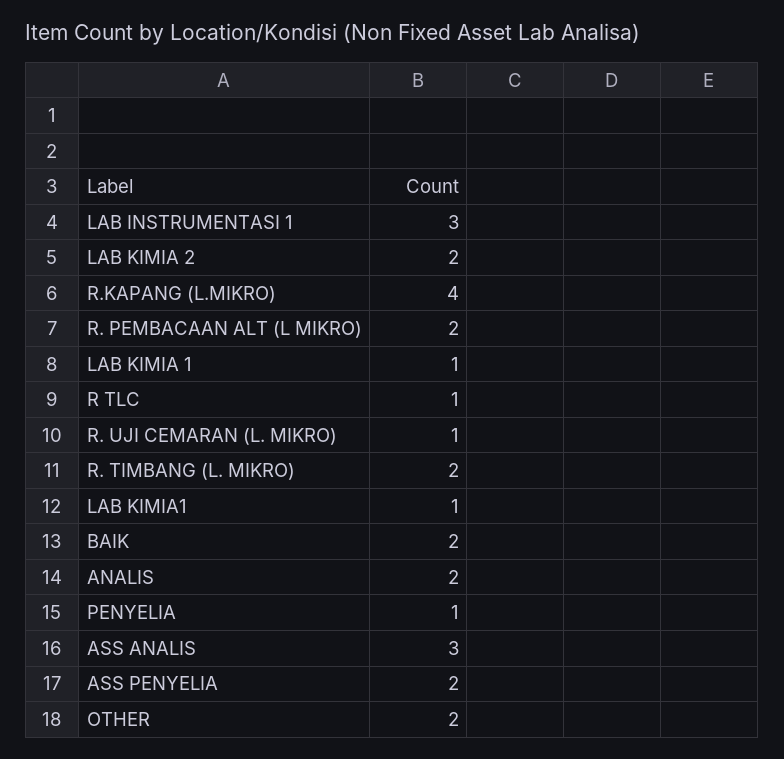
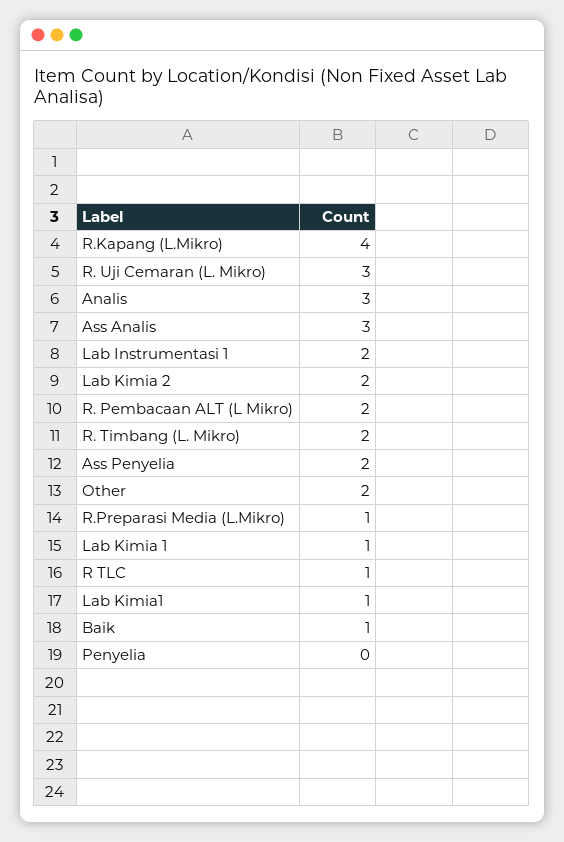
LAB INSTRUMENTASI 1: 3 -> 2
R. UJI CEMARAN (L. MIKRO): 1 -> 3
BAIK: 2 -> 1
ANALIS: 2 -> 3
PENYELIA: 1 -> 0
R.Preparasi Media (L.Mikro): none -> 1

